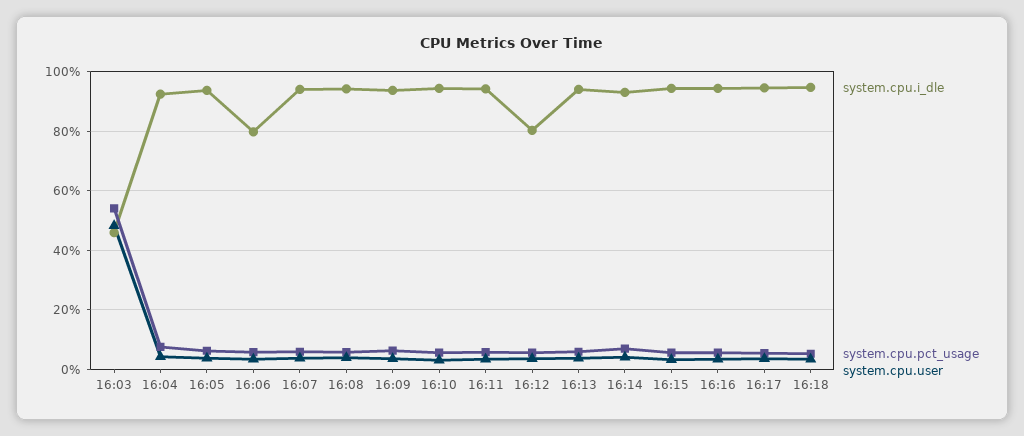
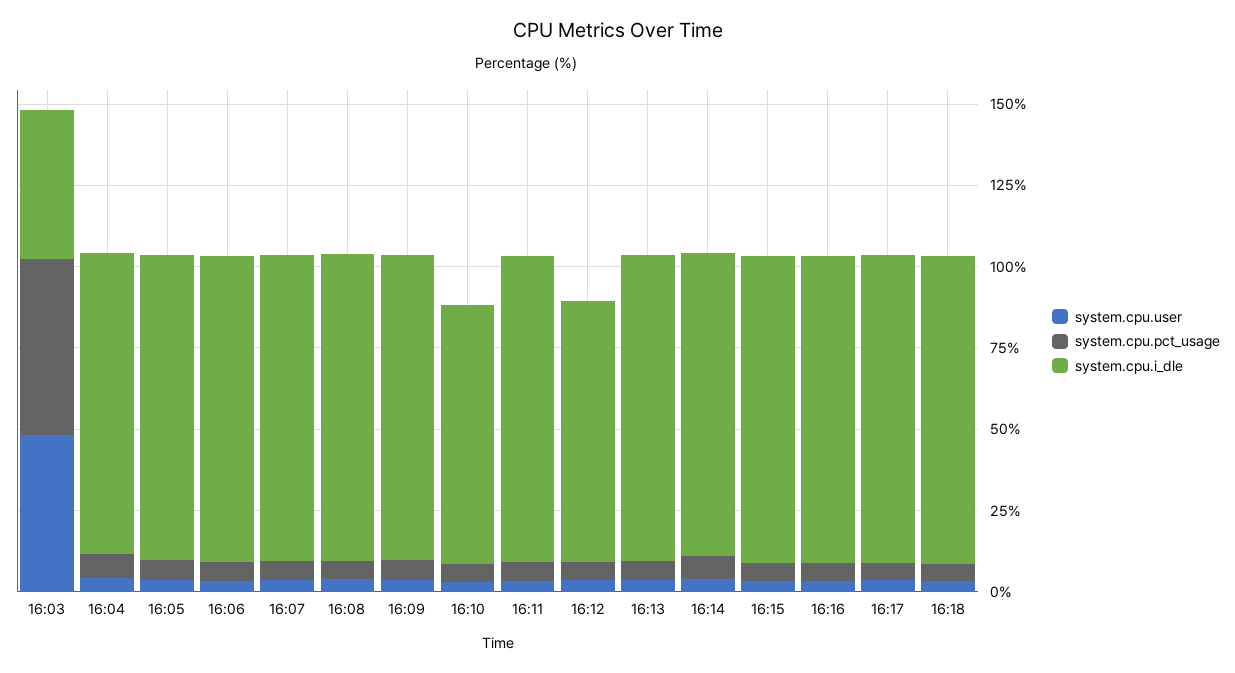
system.cpu.i_dle, 16:06: 80 -> 95
system.cpu.i_dle, 16:10: 95 -> 80

